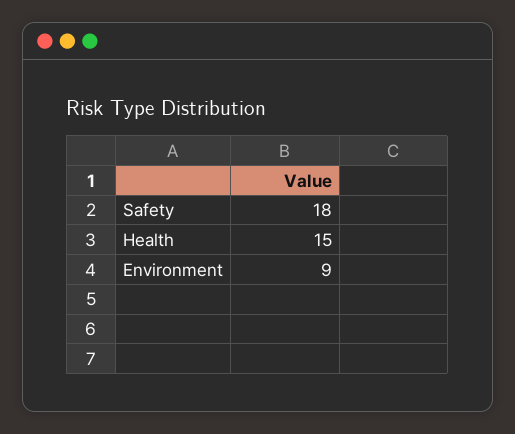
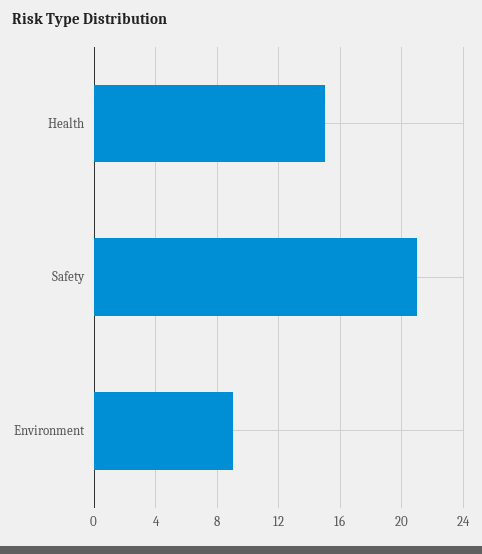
Safety: 18 -> 21

